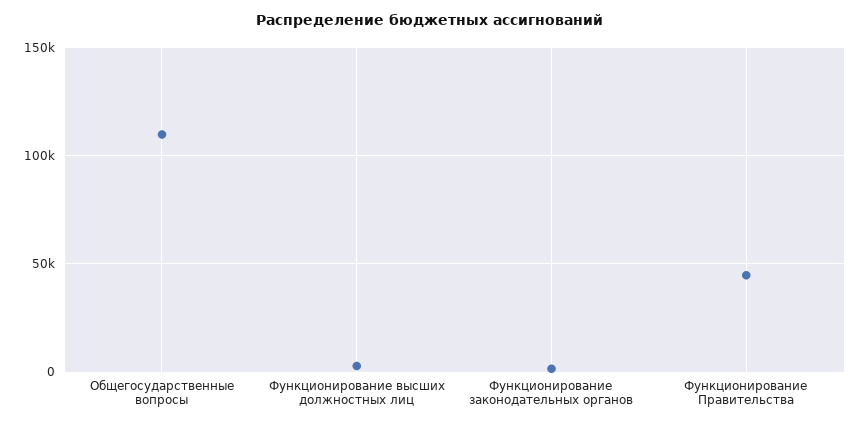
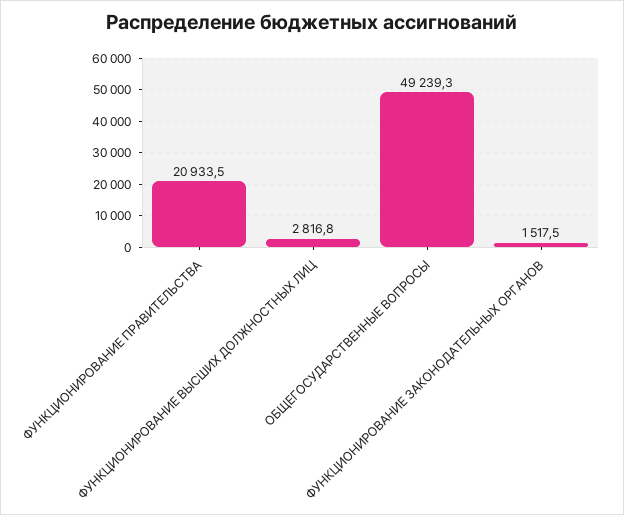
Общегосударственные вопросы: 110000 -> 49239.3
Функционирование Правительства: 45000 -> 20933.5

